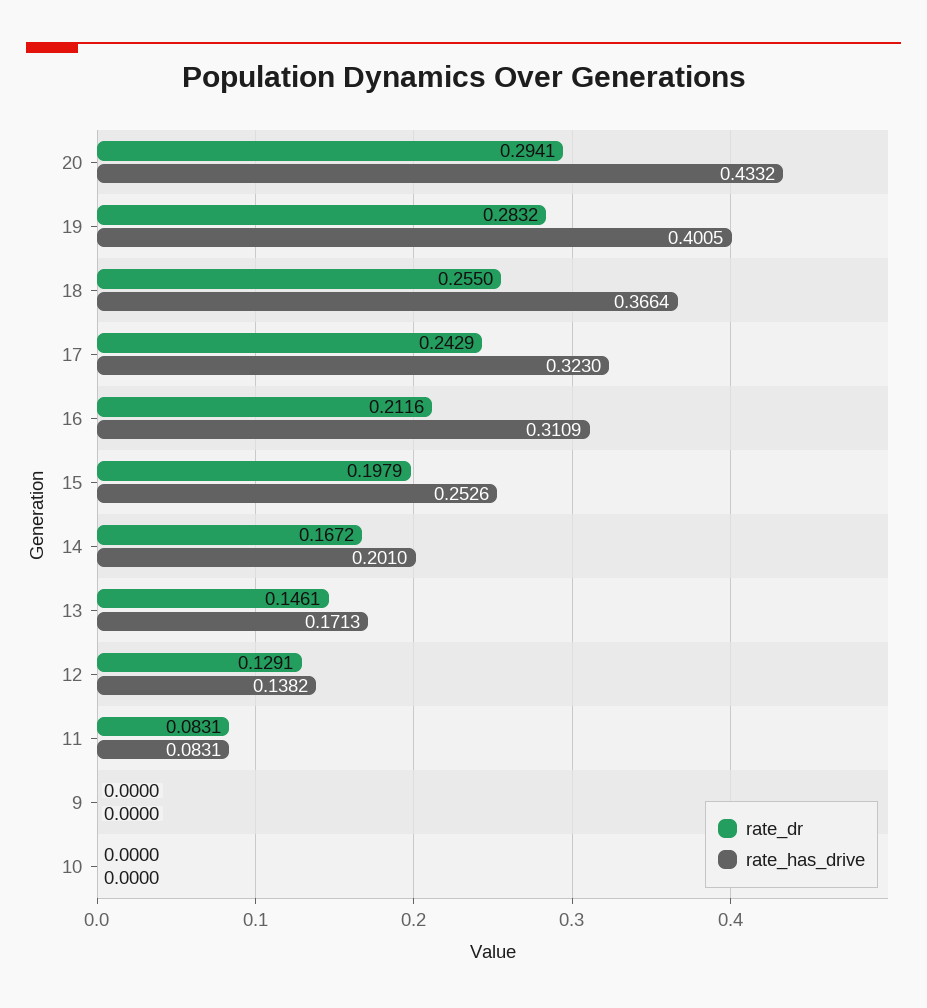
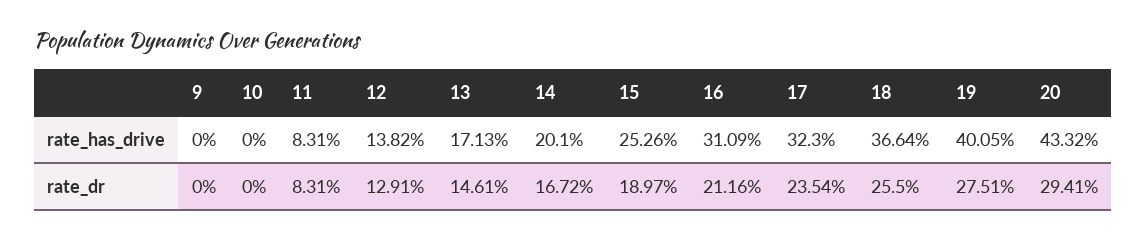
rate_dr, 19: 0.2832 -> 0.2751
rate_dr, 17: 0.2429 -> 0.2354
rate_dr, 15: 0.1979 -> 0.1897

